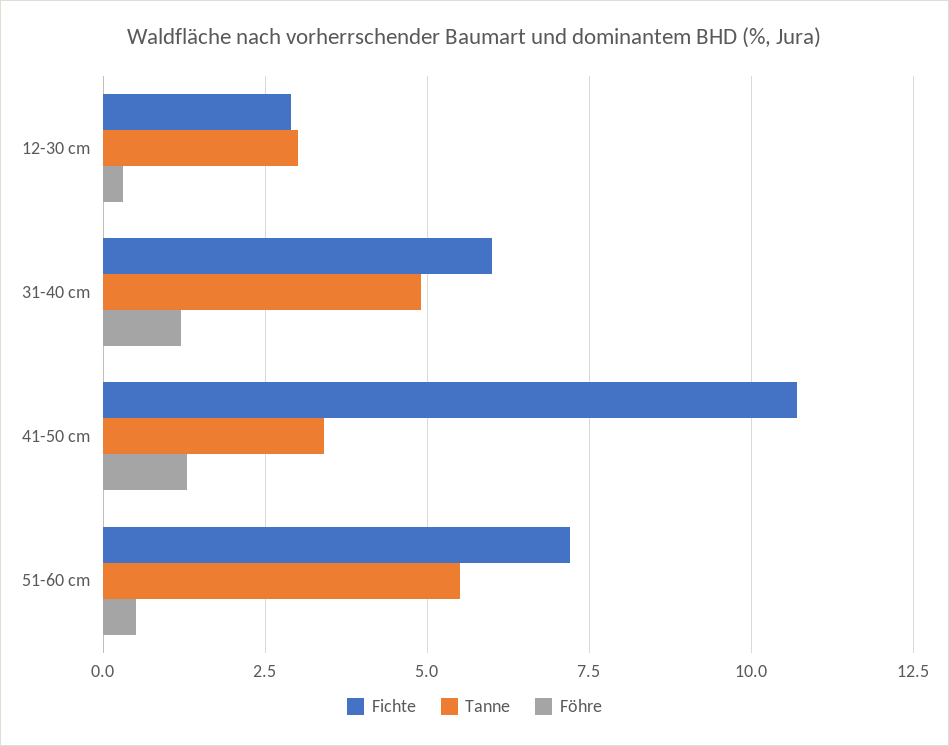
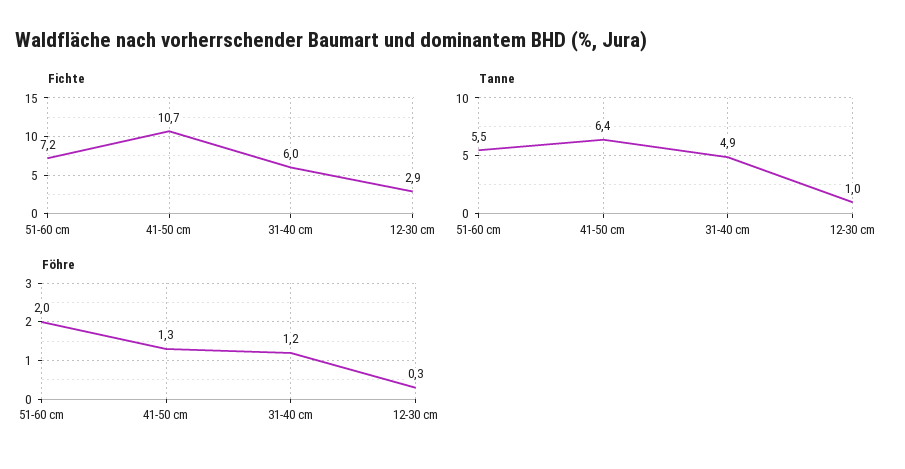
Tanne, 12-30 cm: 3 -> 1
Tanne, 41-50 cm: 3.5 -> 6.4
Föhre, 51-60 cm: 0.5 -> 2

